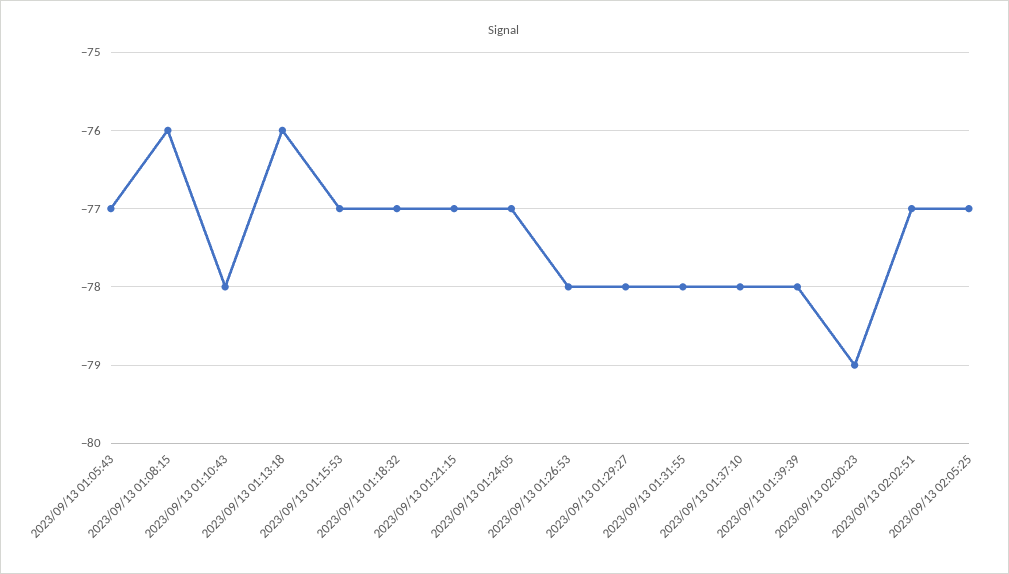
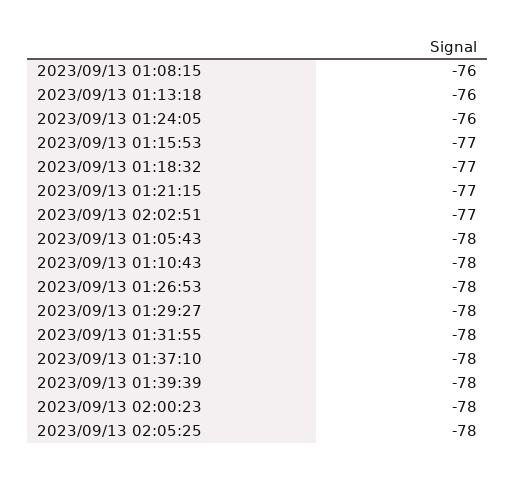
2023/09/13 01:05:43: -77 -> -78
2023/09/13 01:24:05: -77 -> -76
2023/09/13 02:00:23: -79 -> -78
2023/09/13 02:05:25: -77 -> -78

